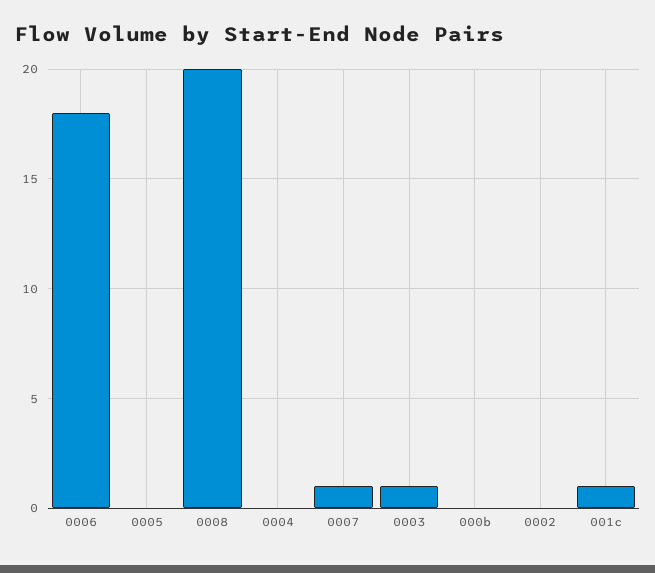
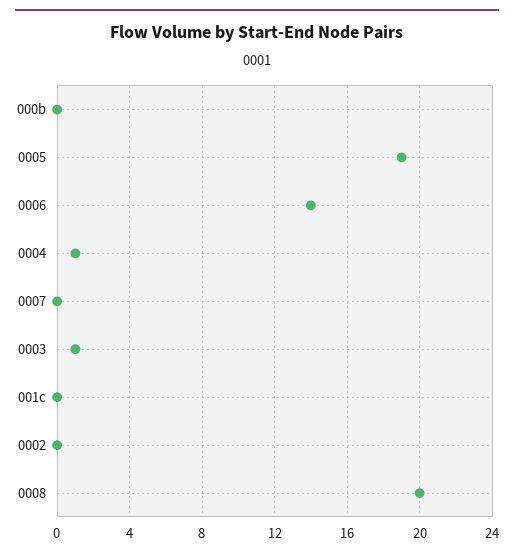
0006: 18 -> 14
0005: 0 -> 19
0004: 0 -> 1
0007: 1 -> 0
001c: 1 -> 0

